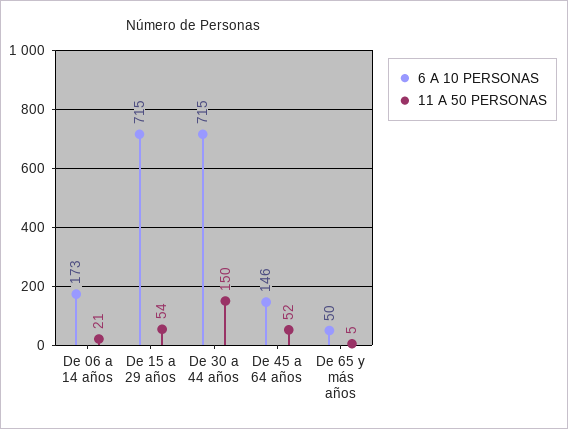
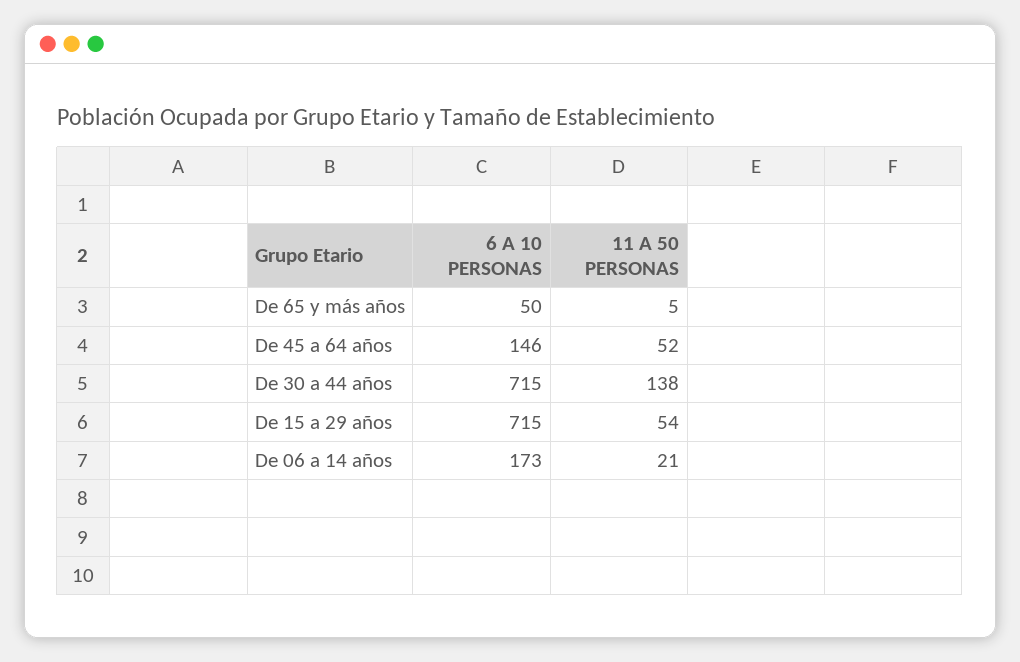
11 A 50 PERSONAS, De 30 a 44 años: 150 -> 138

